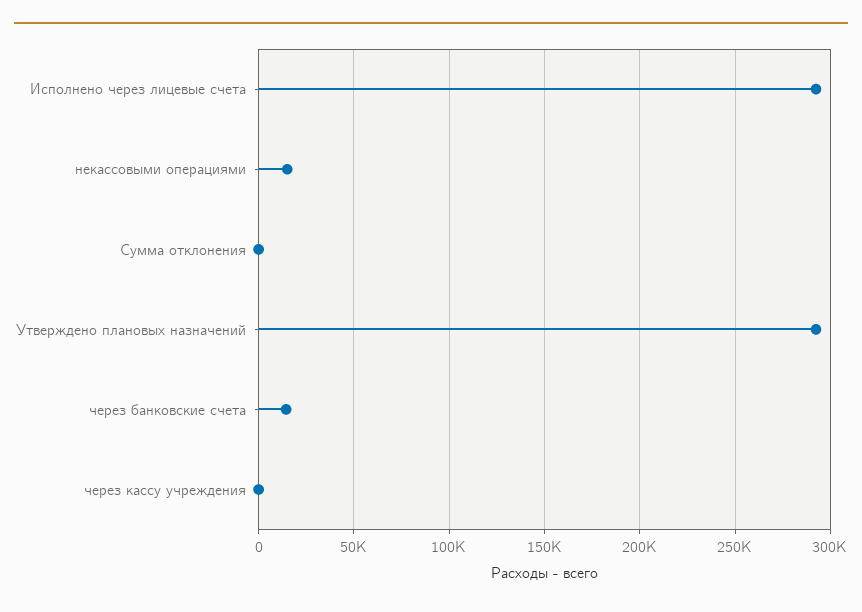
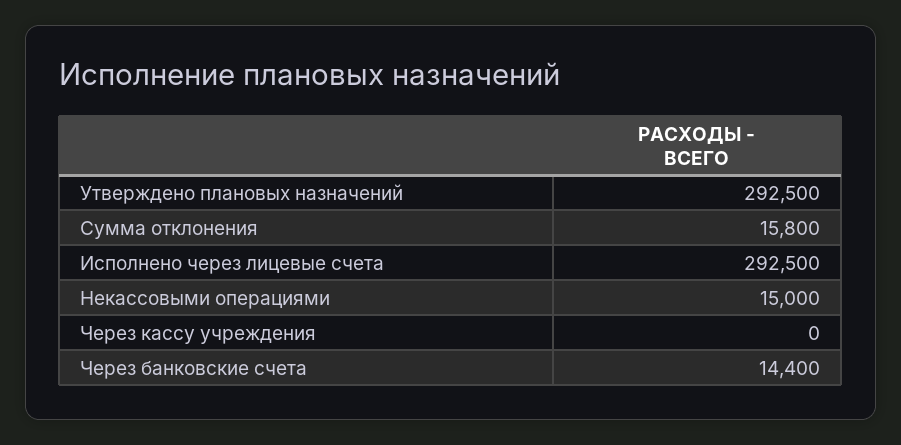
Сумма отклонения: 0 -> 15800

